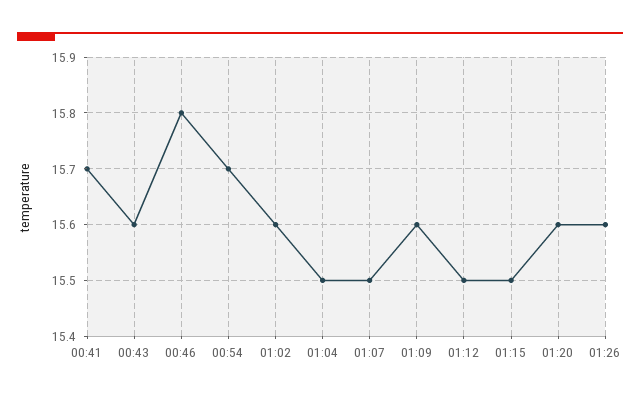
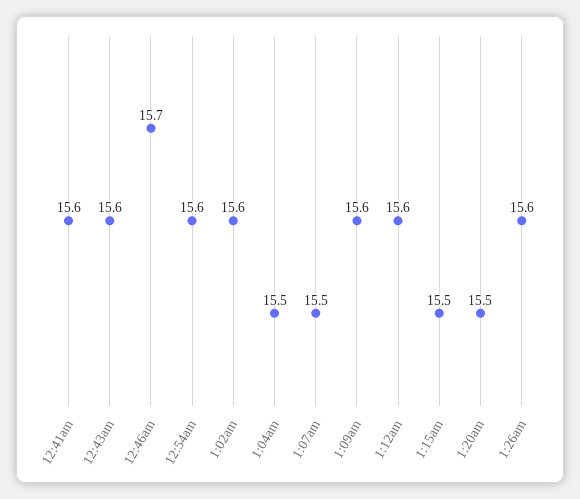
00:41: 15.7 -> 15.6
00:46: 15.8 -> 15.7
00:54: 15.7 -> 15.6
01:12: 15.5 -> 15.6
01:20: 15.6 -> 15.5

